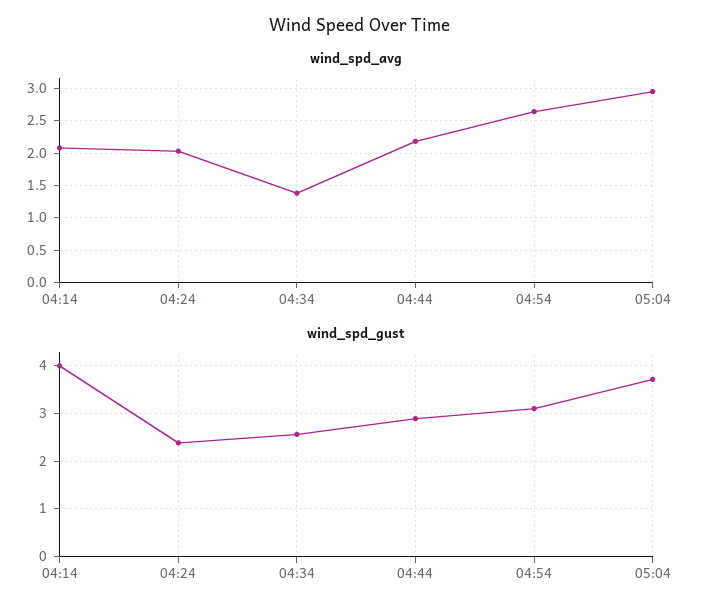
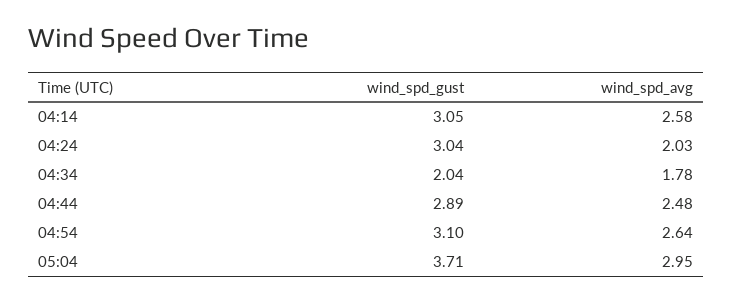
wind_spd_avg, 04:14: 2.1 -> 2.58
wind_spd_avg, 04:34: 1.4 -> 1.78
wind_spd_avg, 04:44: 2.2 -> 2.48
wind_spd_gust, 04:14: 4 -> 3.05
wind_spd_gust, 04:24: 2.4 -> 3.04
wind_spd_gust, 04:34: 2.6 -> 2.04

